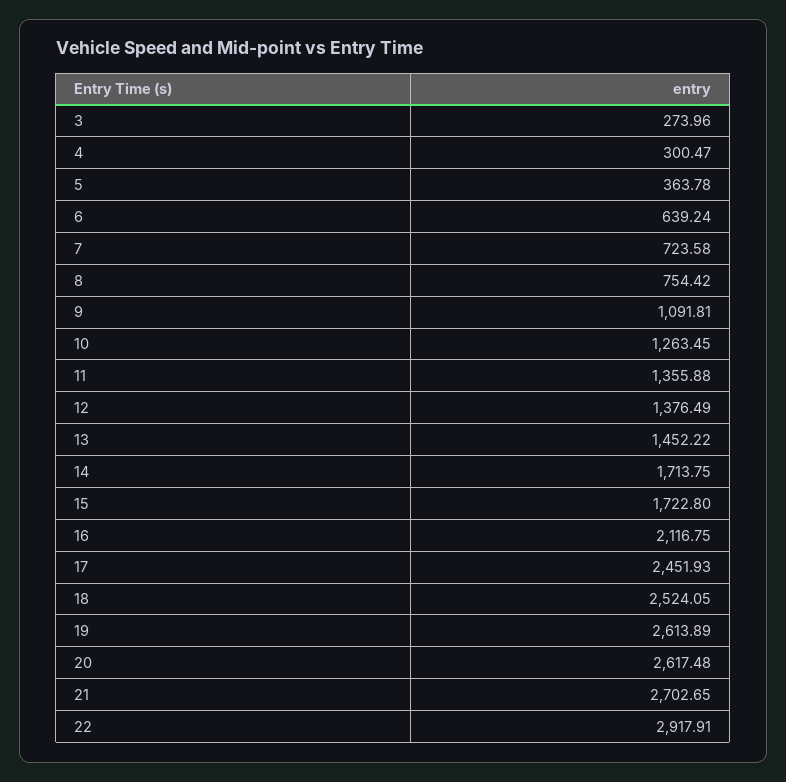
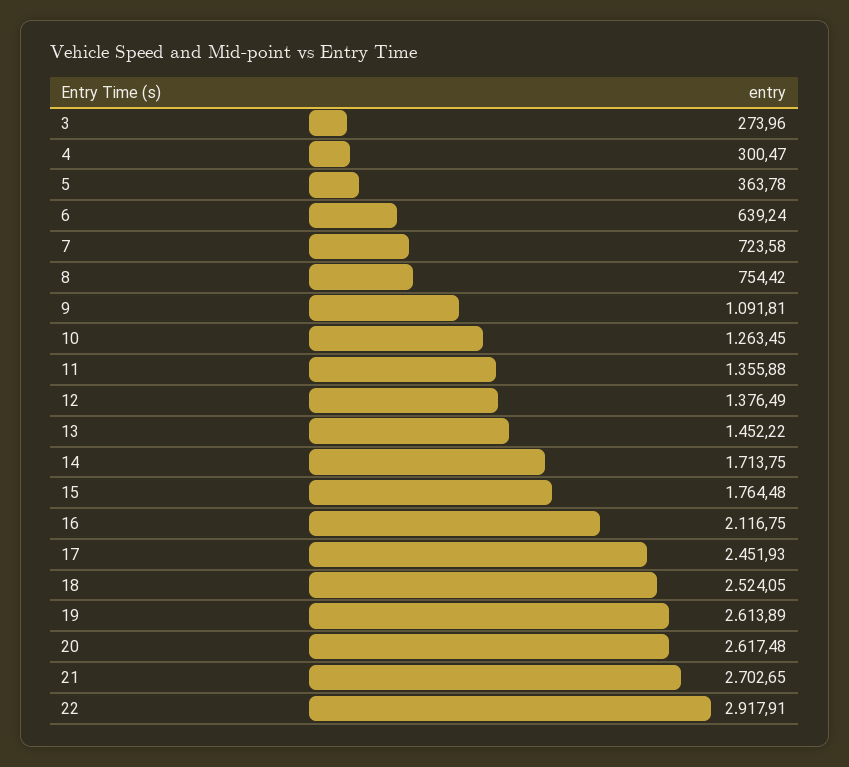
15: 1722.8 -> 1764.48

